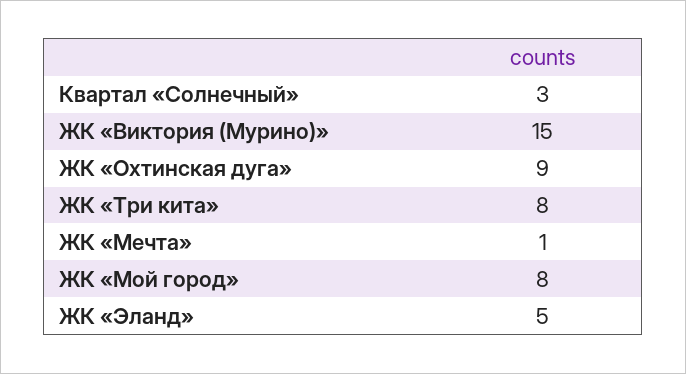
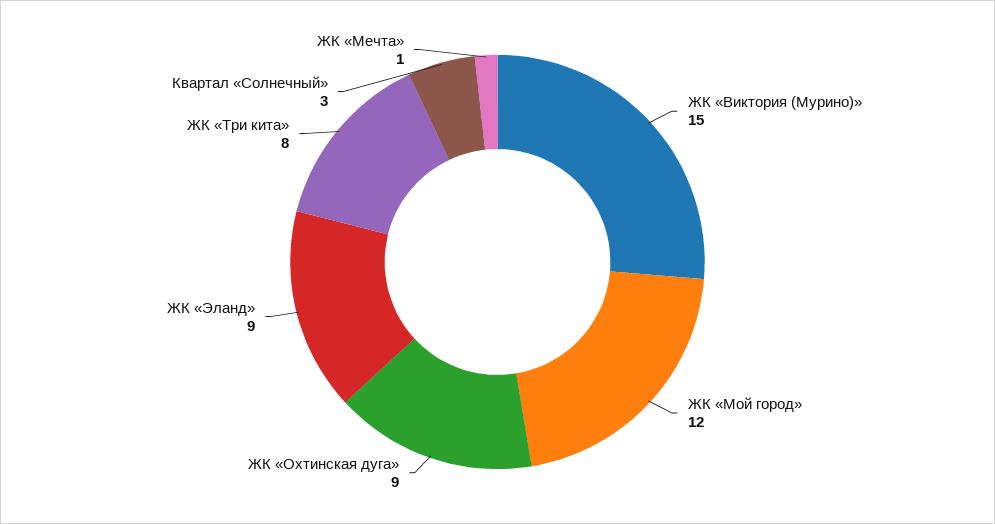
ЖК «Мой город»: 8 -> 12
ЖК «Эланд»: 5 -> 9

